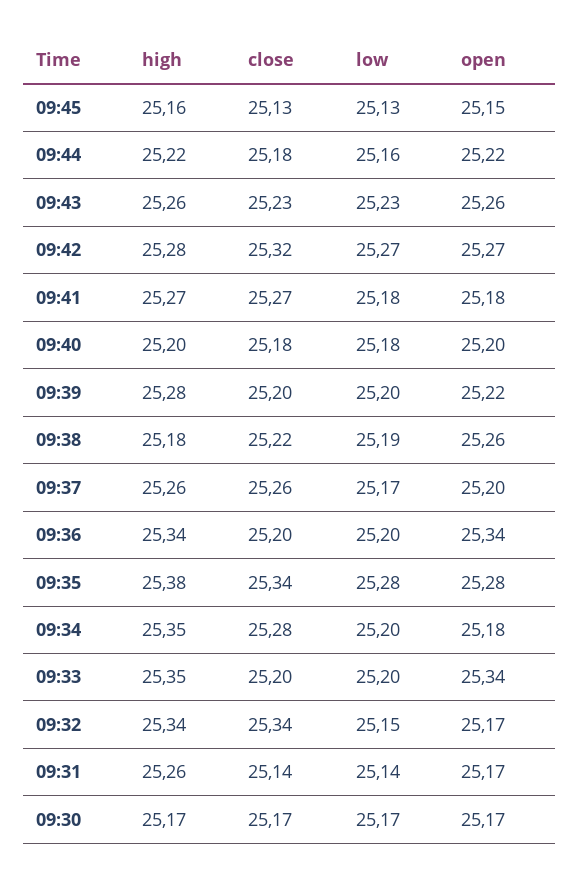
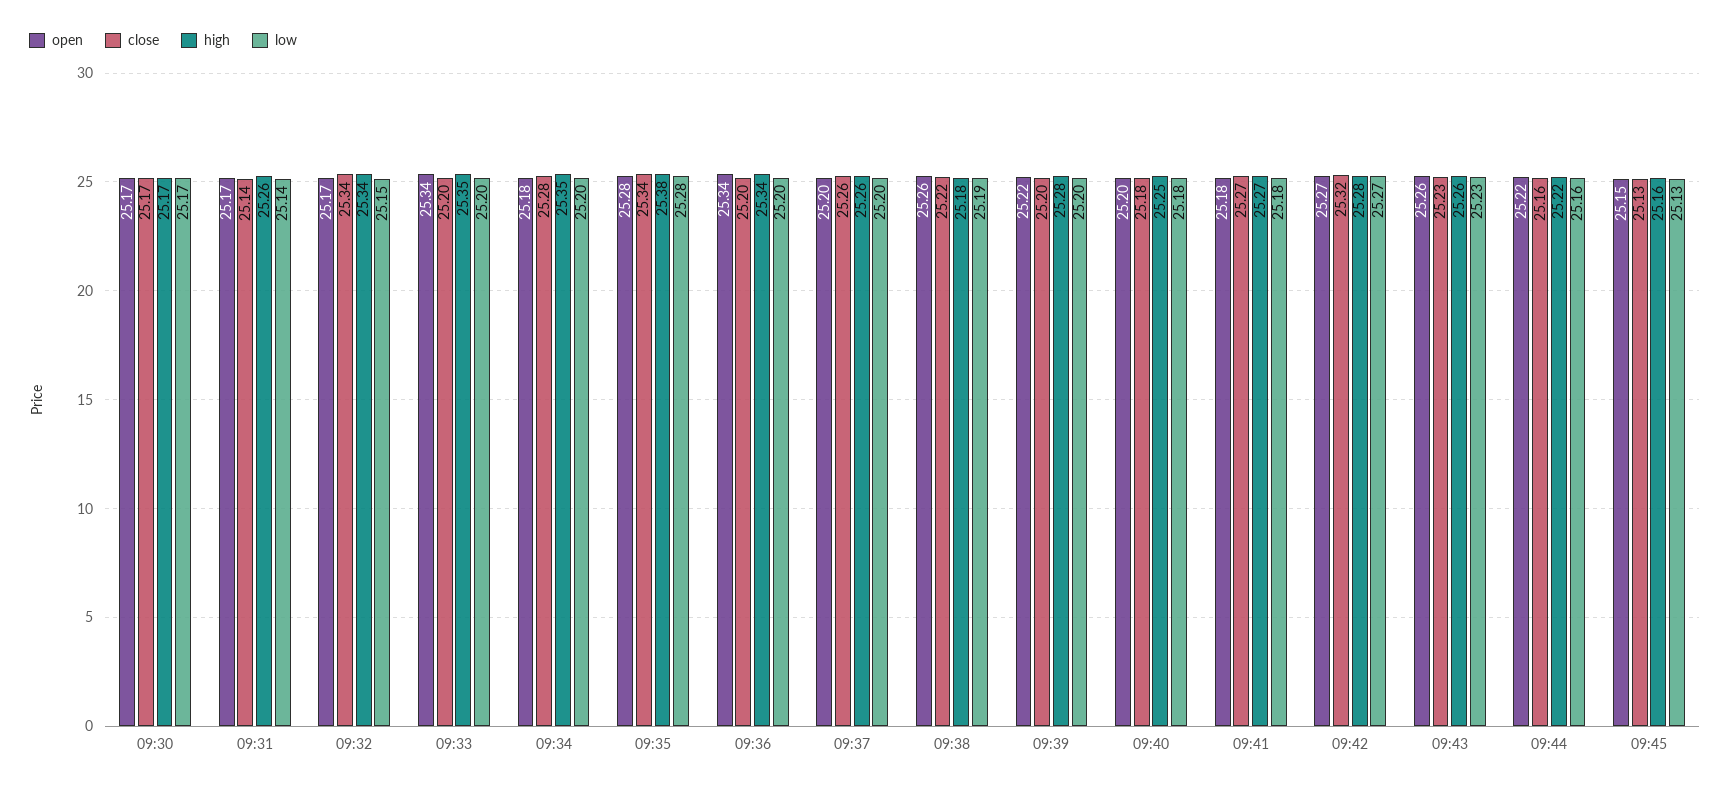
close, 09:44: 25.18 -> 25.16
high, 09:40: 25.2 -> 25.25
low, 09:37: 25.17 -> 25.2

